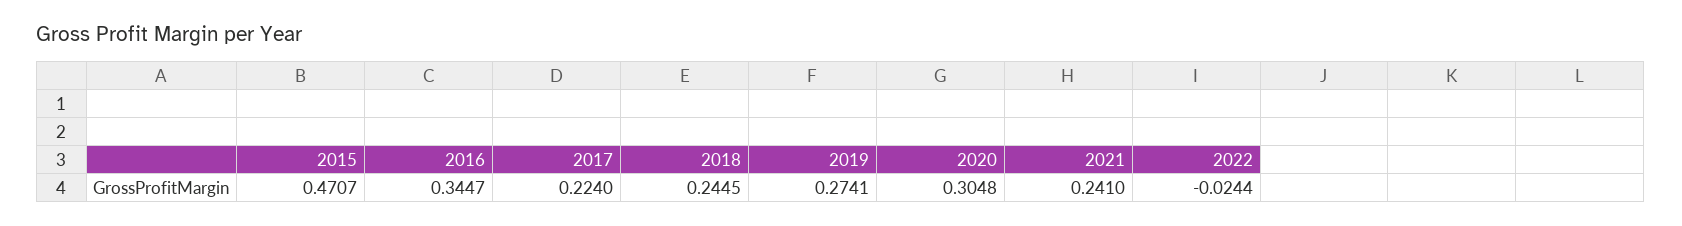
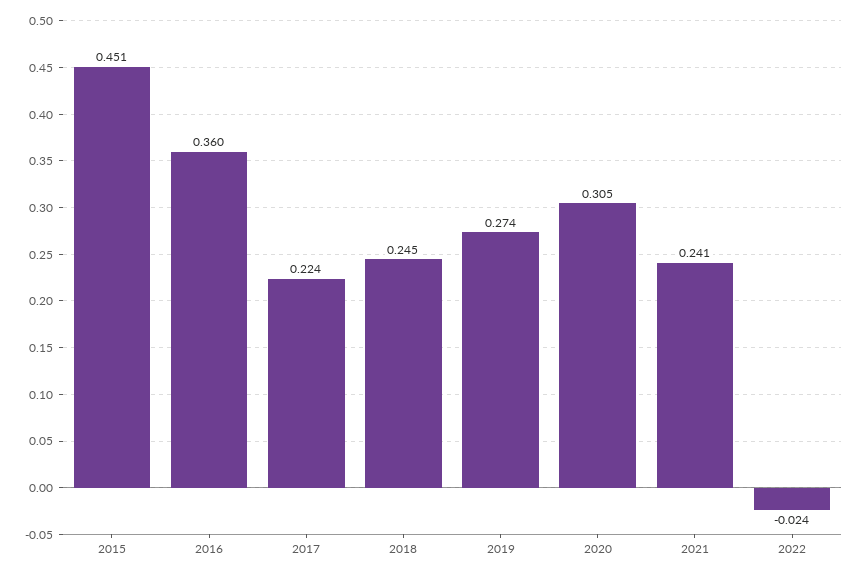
2015: 0.4707 -> 0.451
2016: 0.3447 -> 0.36

